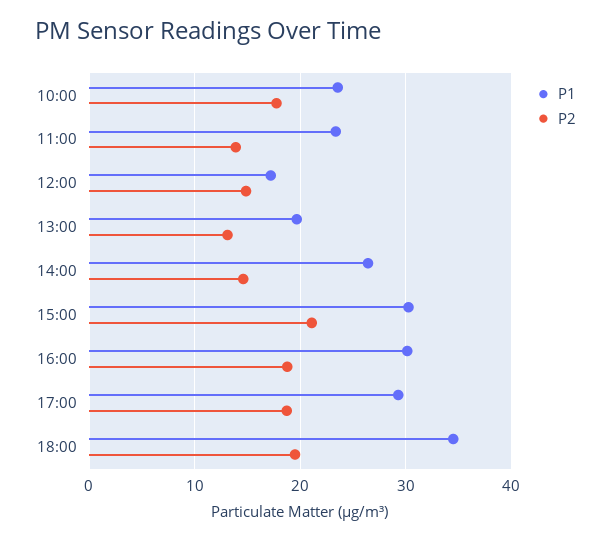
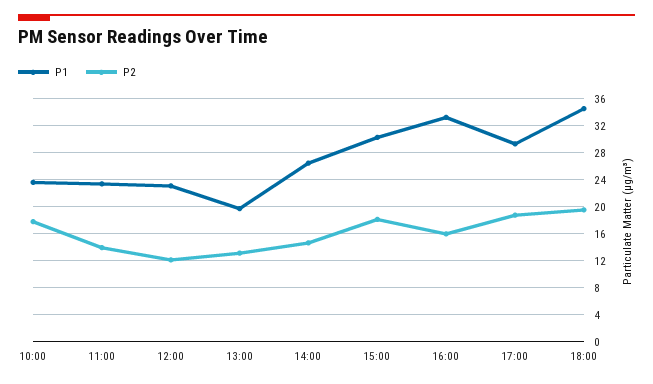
P1, 12:00: 17 -> 23
P2, 12:00: 15 -> 12
P2, 15:00: 21 -> 18
P1, 16:00: 30 -> 33
P2, 16:00: 19 -> 16

